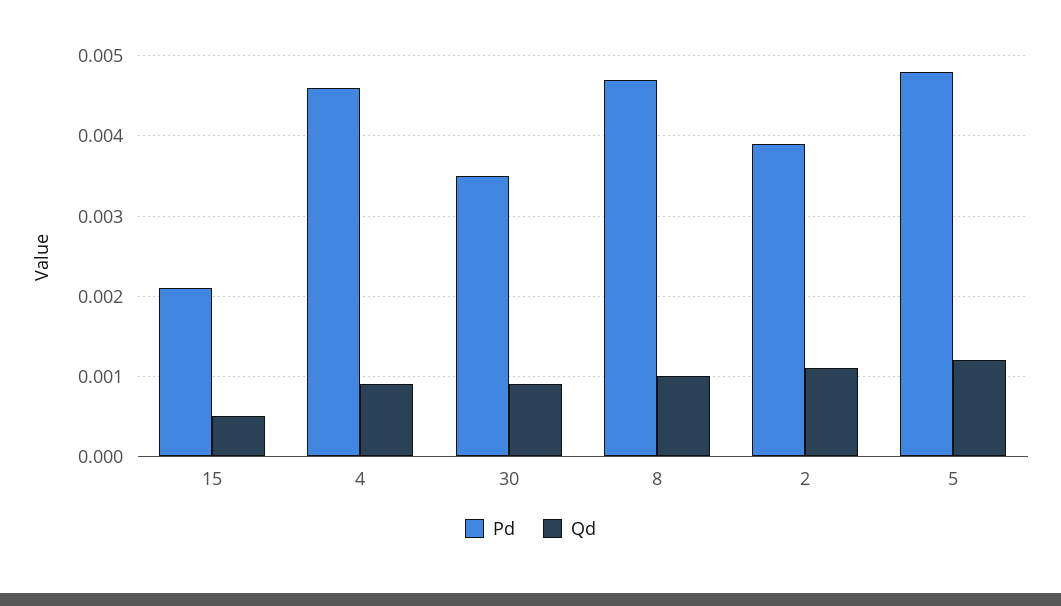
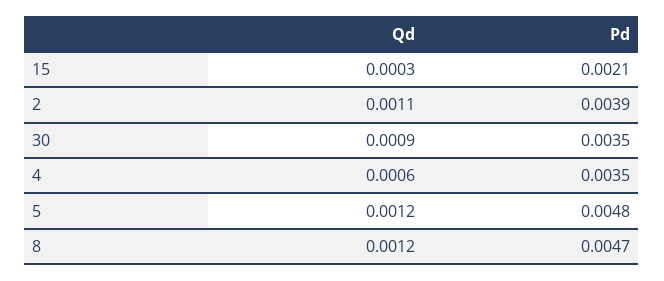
Qd, 15: 0.0005 -> 0.0003
Pd, 4: 0.0046 -> 0.0035
Qd, 4: 0.0009 -> 0.0006
Qd, 8: 0.001 -> 0.0012

